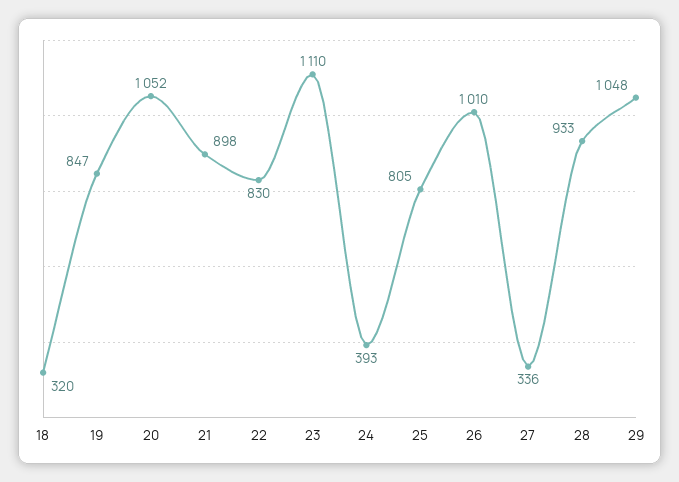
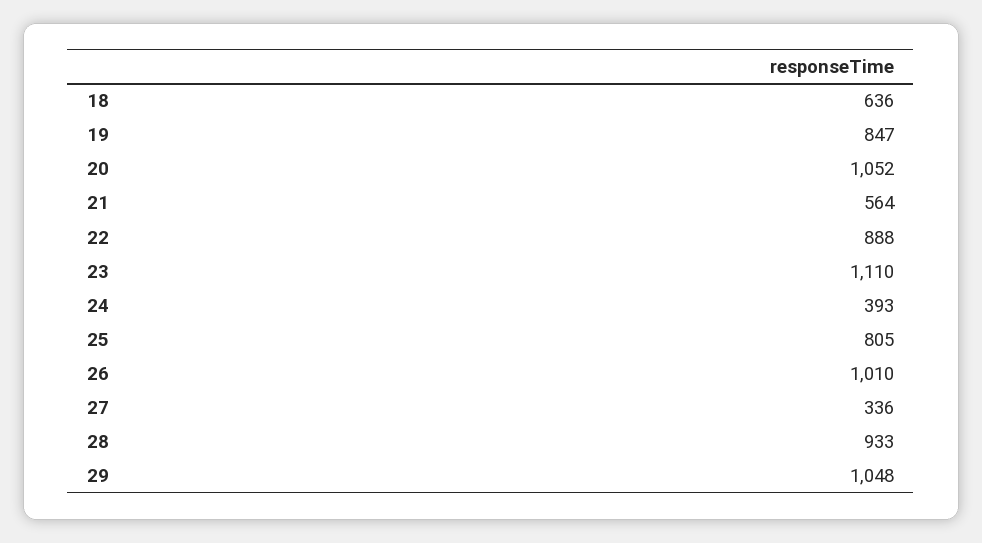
18: 320 -> 636
21: 898 -> 564
22: 830 -> 888

